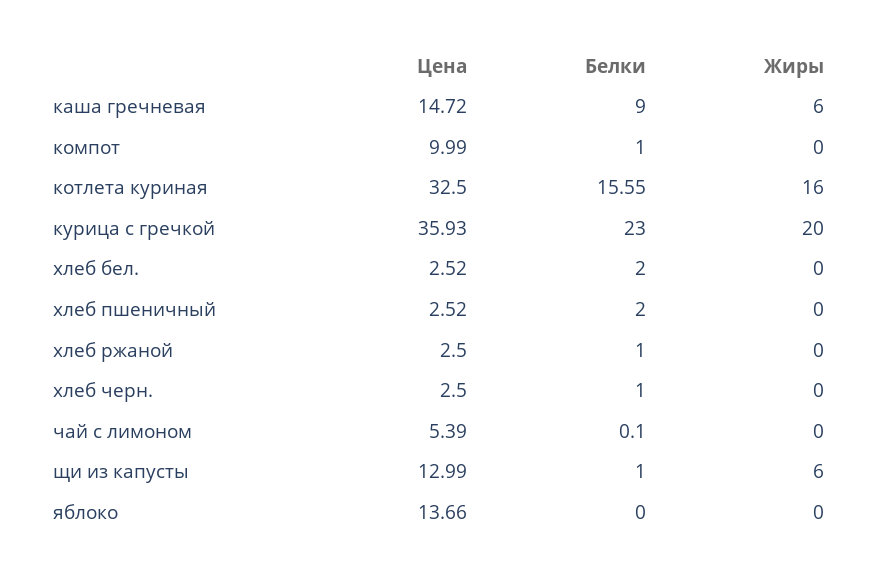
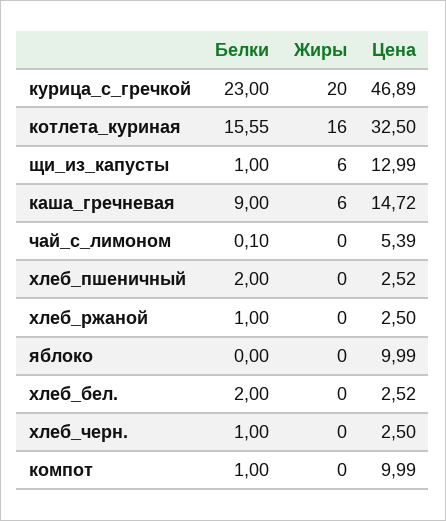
Цена, курица с гречкой: 35.93 -> 46.89
Цена, яблоко: 13.66 -> 9.99

